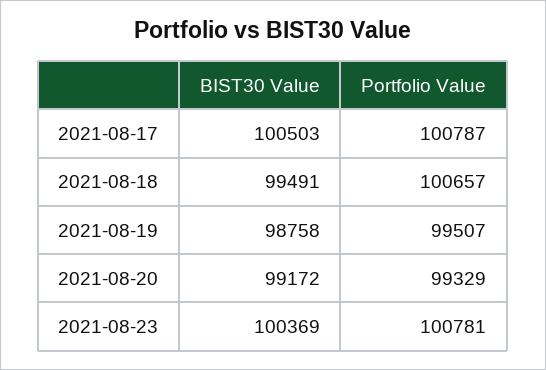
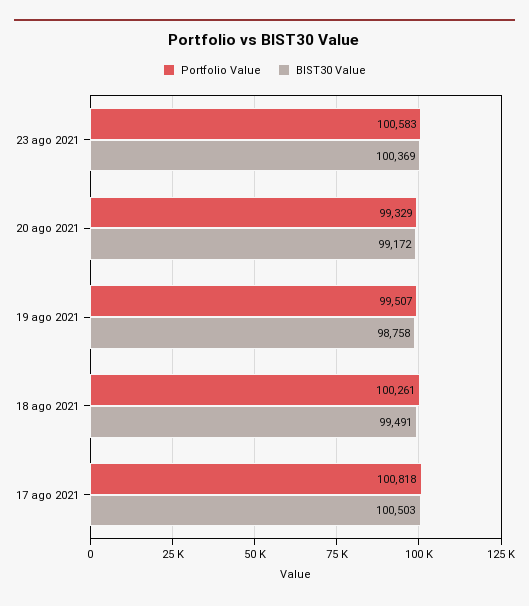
Portfolio Value, 2021-08-17: 100787 -> 100818
Portfolio Value, 2021-08-18: 100657 -> 100261
Portfolio Value, 2021-08-23: 100781 -> 100583

